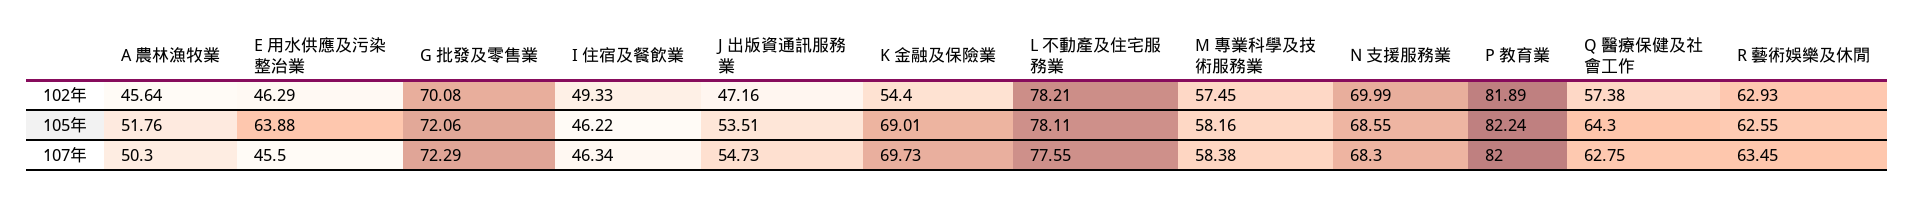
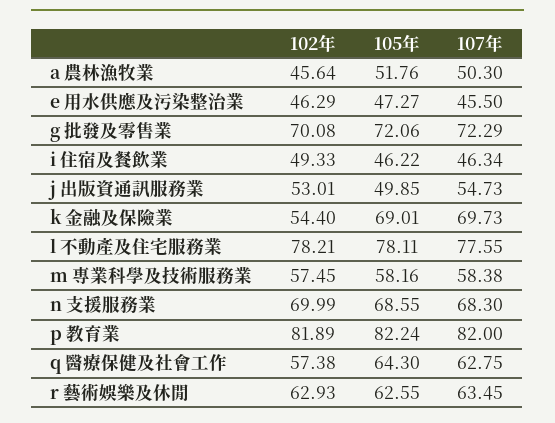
J 出版資通訊服務業, 102年: 47.16 -> 53.01
E 用水供應及污染整治業, 105年: 63.88 -> 47.27
J 出版資通訊服務業, 105年: 53.51 -> 49.85

